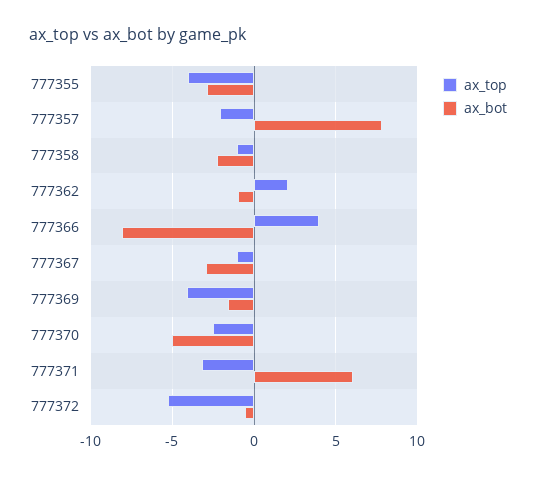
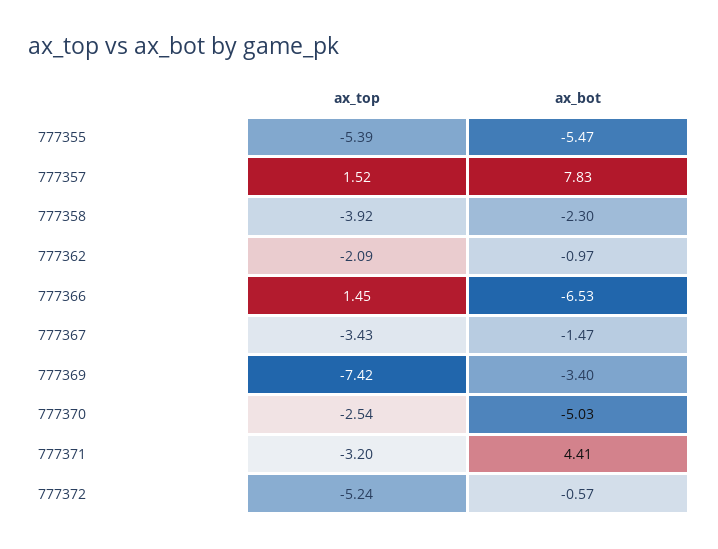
ax_top, 777355: -4 -> -5.39
ax_bot, 777355: -3 -> -5.47
ax_top, 777357: -2 -> 1.52
ax_top, 777358: -1 -> -3.92
ax_top, 777362: 2 -> -2.09
ax_top, 777366: 4 -> 1.45
ax_bot, 777366: -8 -> -6.53
ax_top, 777367: -1 -> -3.43
ax_bot, 777367: -3 -> -1.47
ax_top, 777369: -4 -> -7.42
ax_bot, 777369: -1.5 -> -3.4
ax_bot, 777371: 6 -> 4.41

